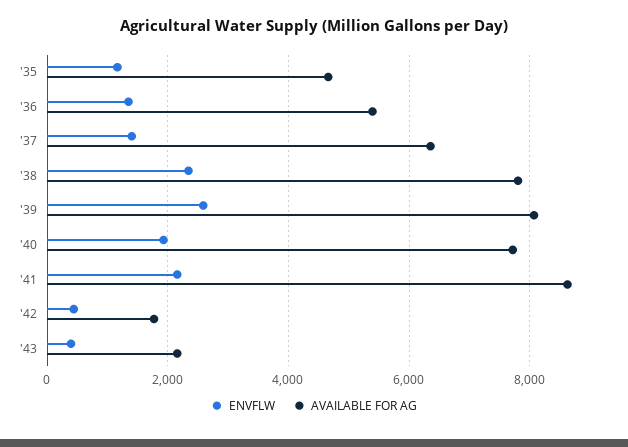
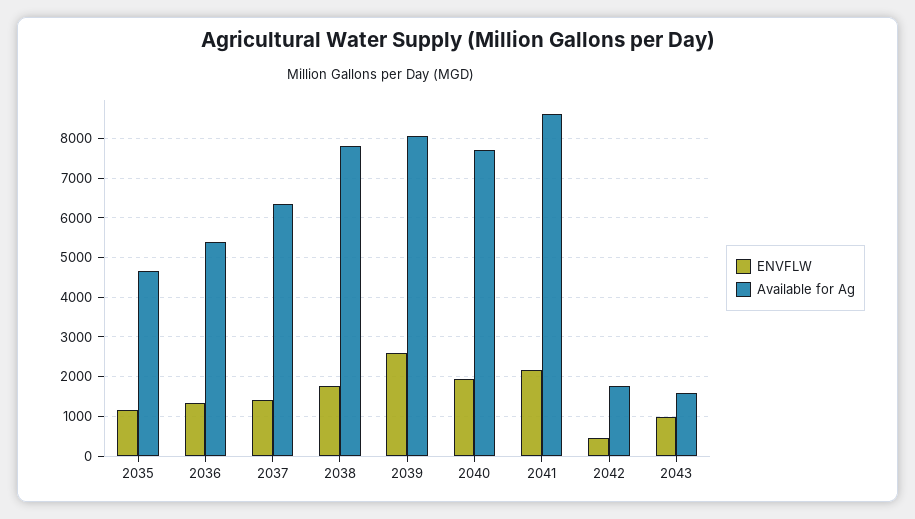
ENVFLW, '38: 2400 -> 1800
ENVFLW, '43: 400 -> 1000
AVAILABLE FOR AG, '43: 2200 -> 1600

